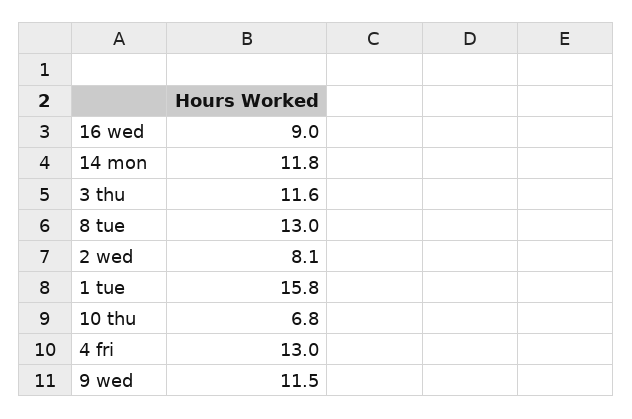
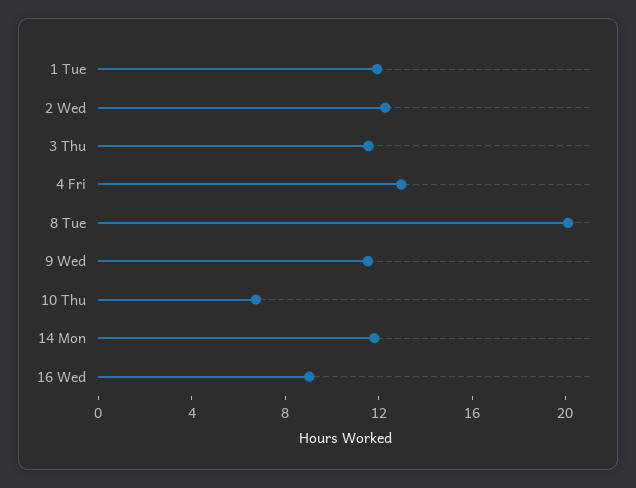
8 tue: 13 -> 20
2 wed: 8.1 -> 12
1 tue: 15.8 -> 12

